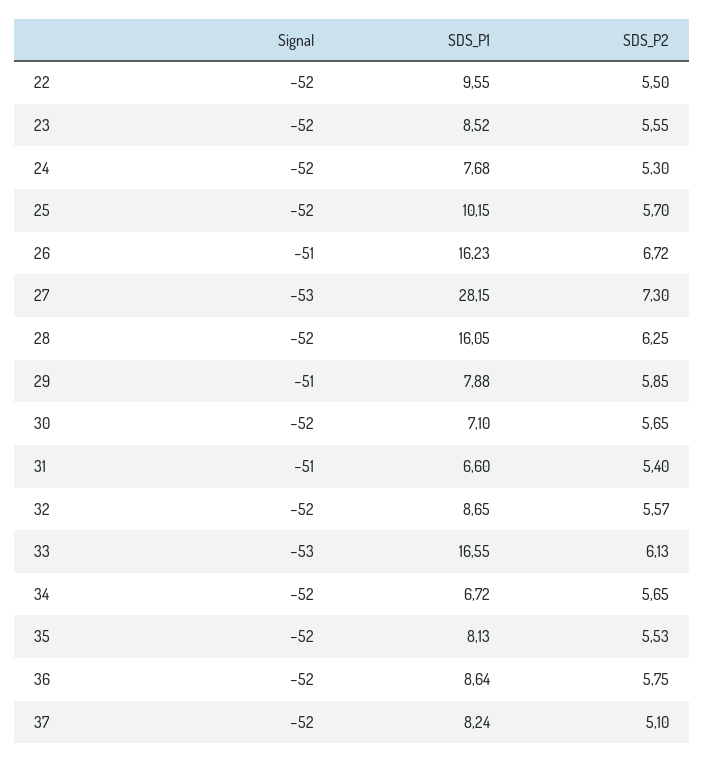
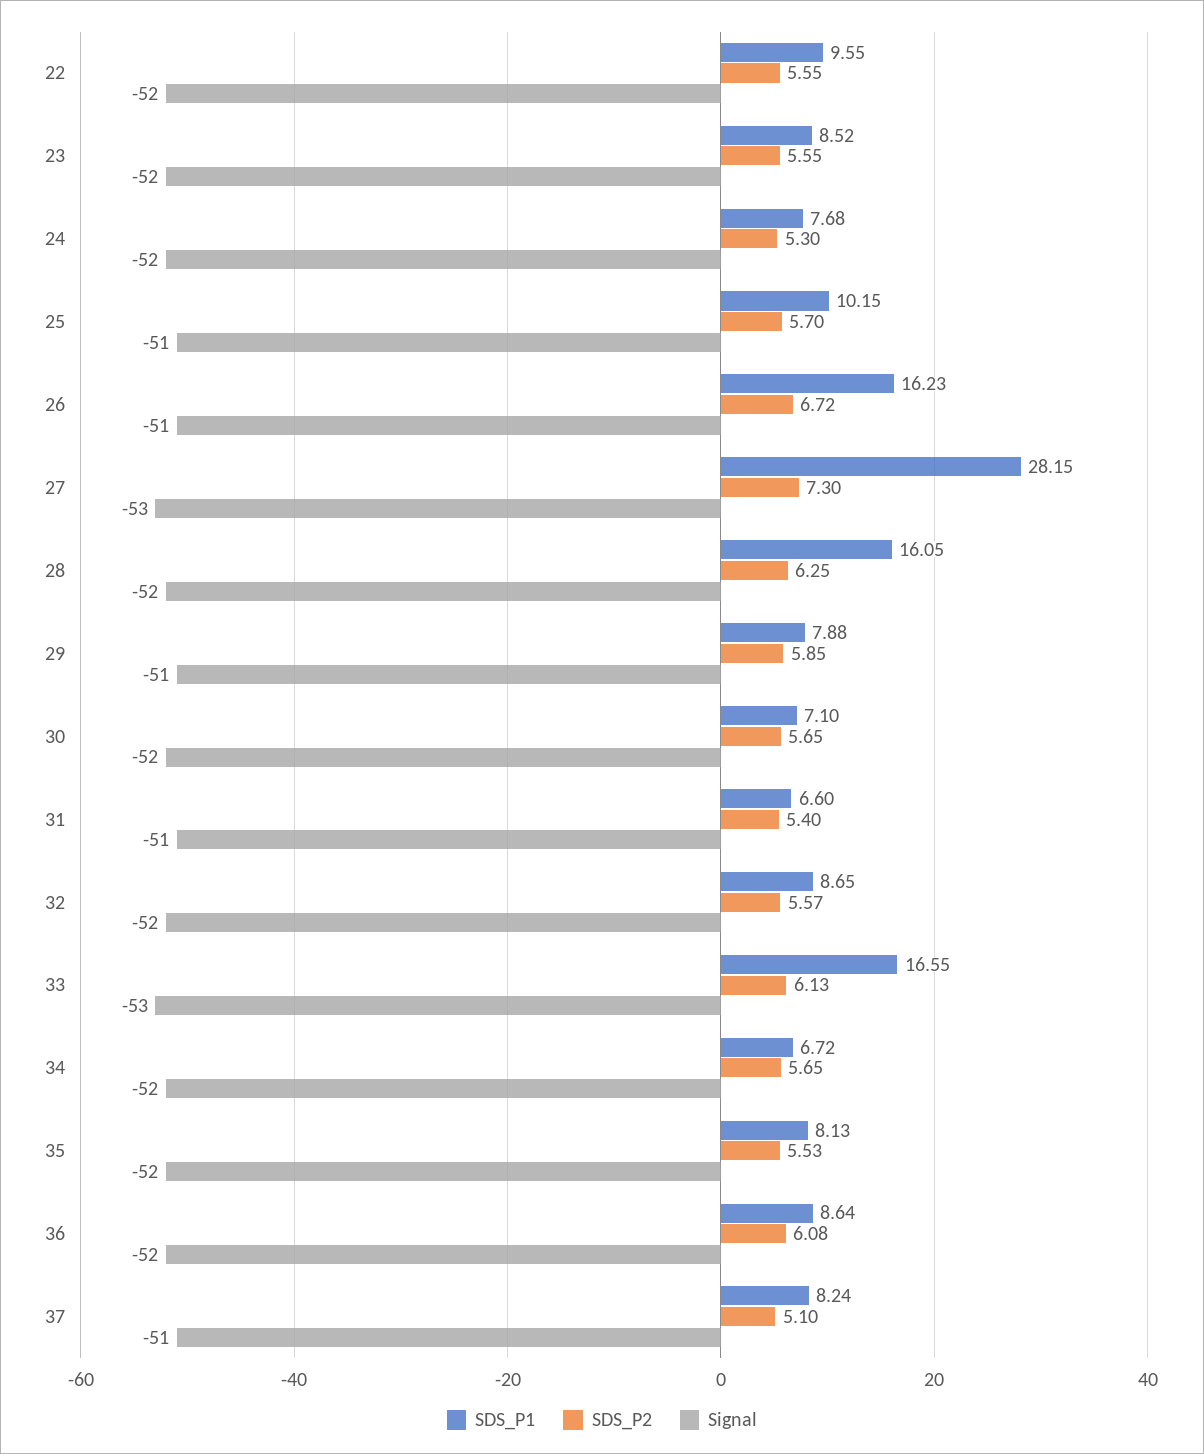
SDS_P2, 22: 5.5 -> 5.55
Signal, 25: -52 -> -51
SDS_P2, 36: 5.75 -> 6.08
Signal, 37: -52 -> -51

